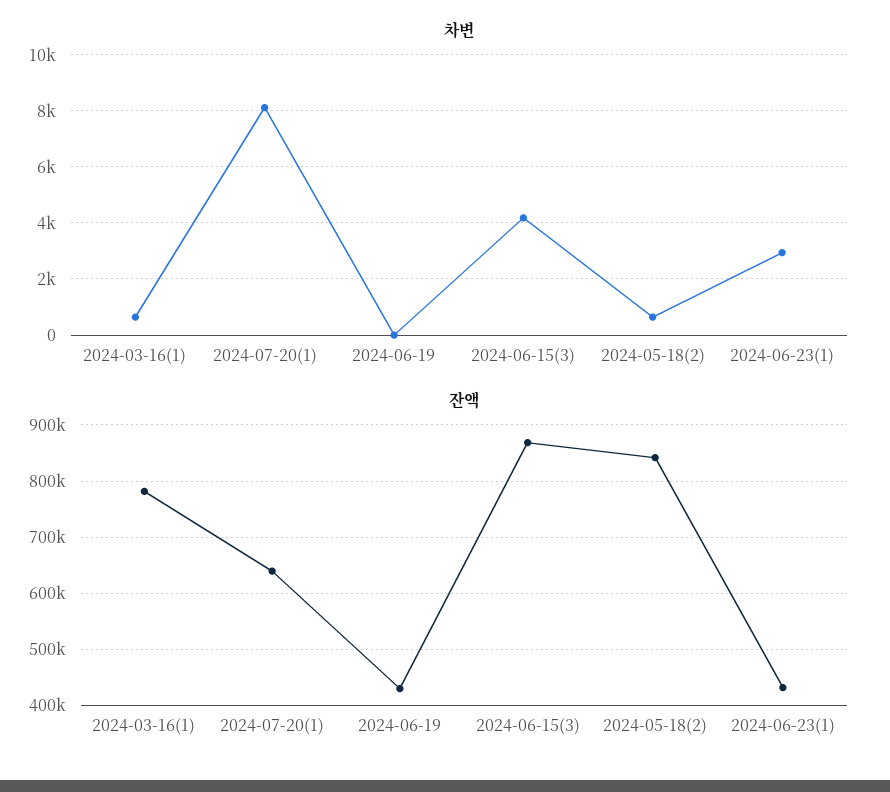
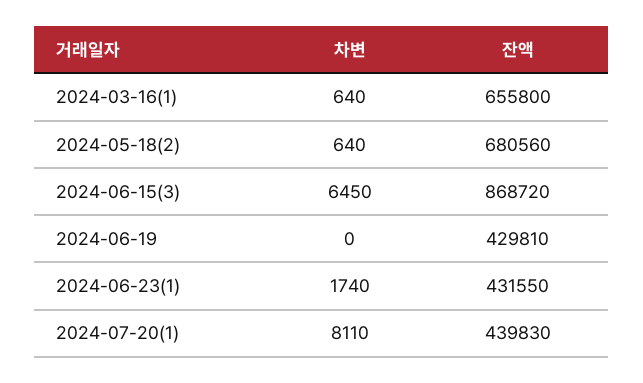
차변, 2024-06-15(3): 4250 -> 6450
차변, 2024-06-23(1): 3000 -> 1740
잔액, 2024-03-16(1): 780000 -> 655800
잔액, 2024-07-20(1): 640000 -> 439830
잔액, 2024-05-18(2): 840000 -> 680560

